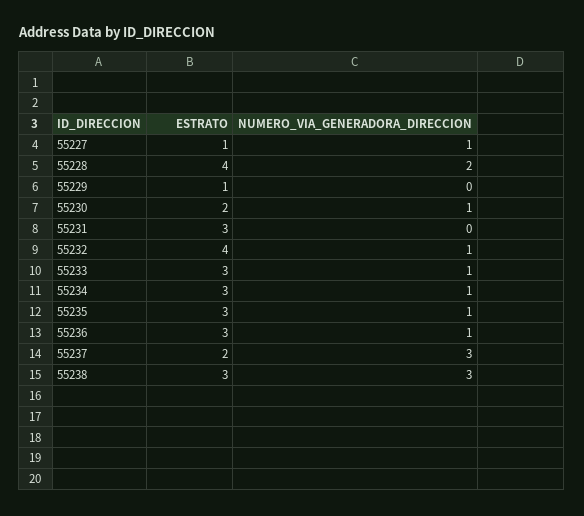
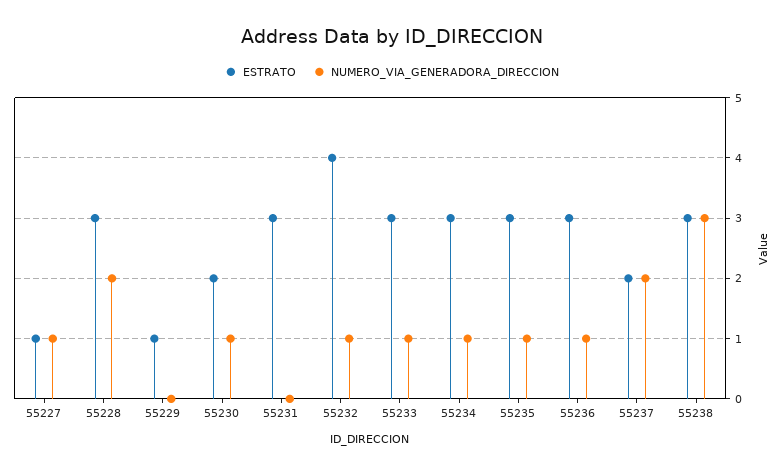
ESTRATO, 55228: 4 -> 3
NUMERO_VIA_GENERADORA_DIRECCION, 55237: 3 -> 2

